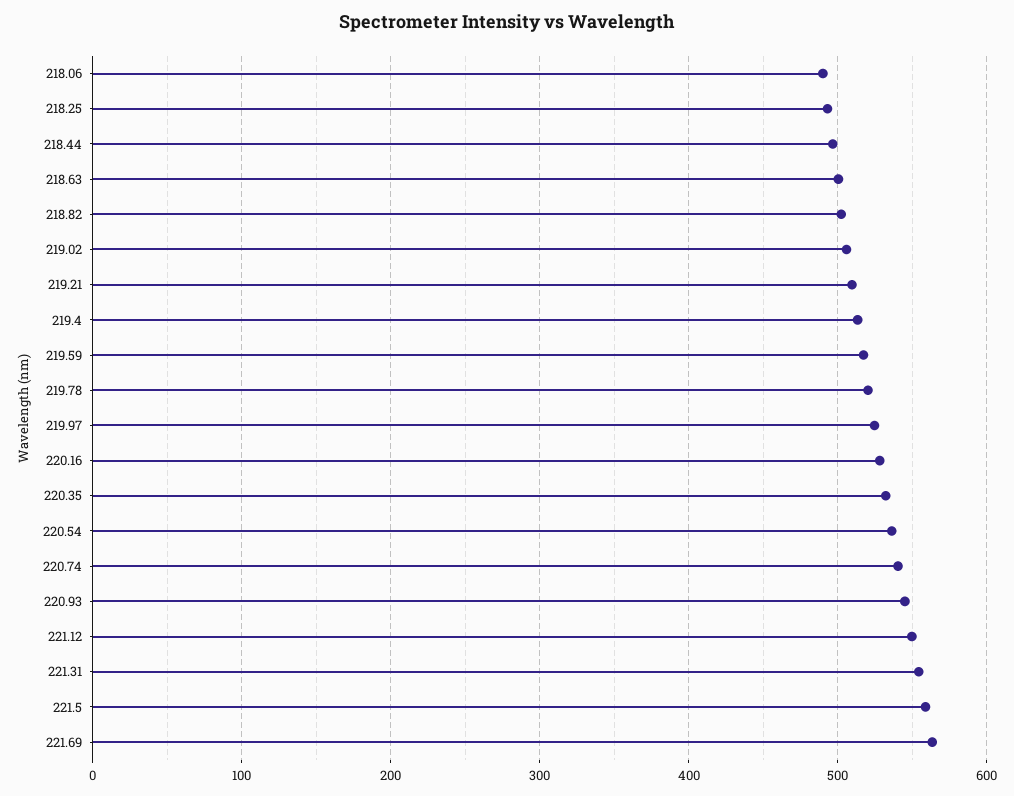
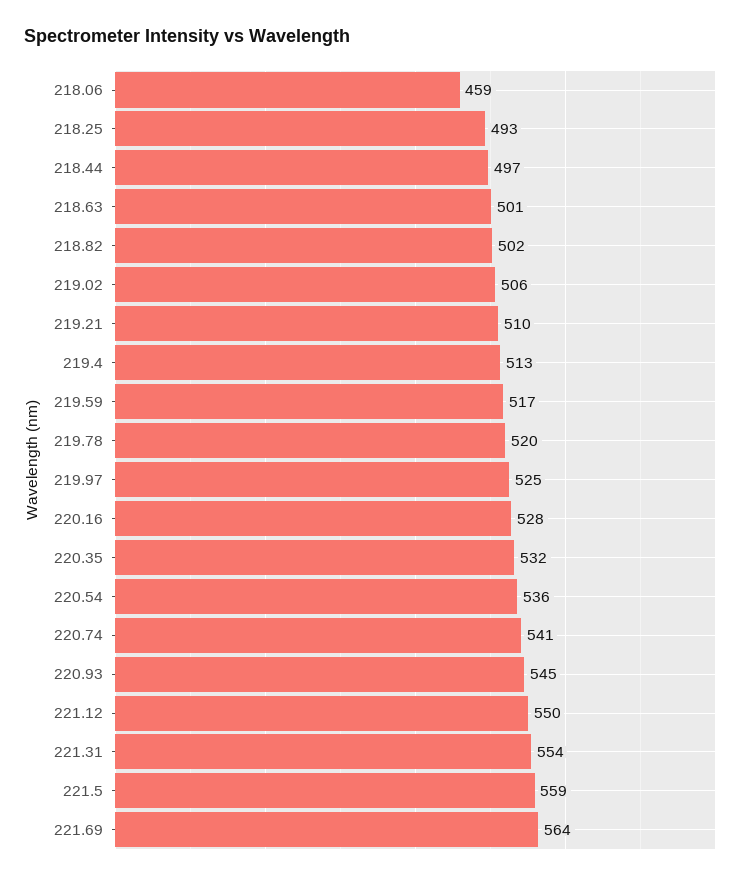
218.06: 490 -> 459

